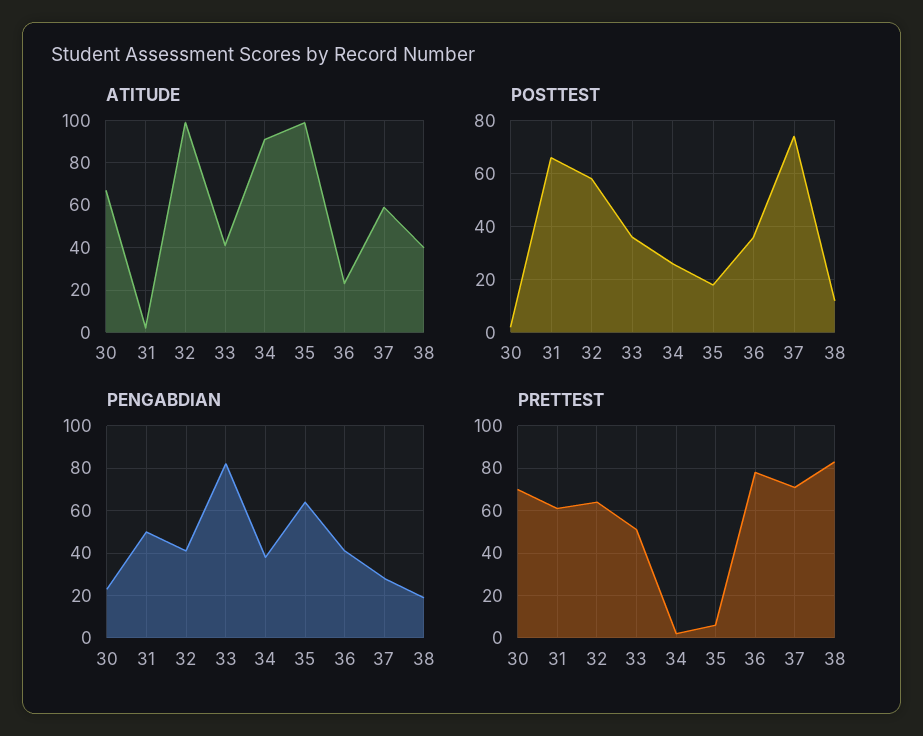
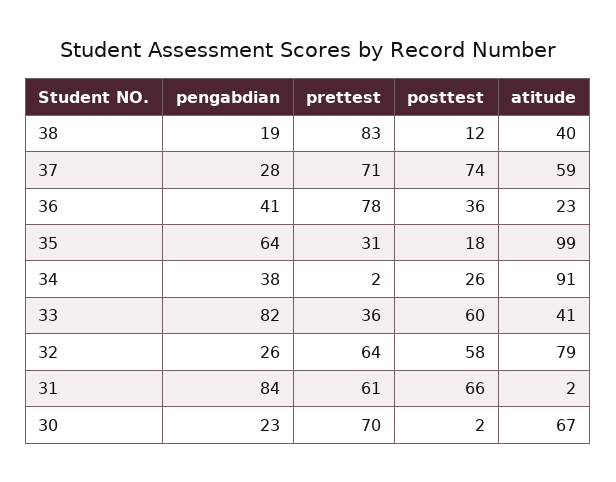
ATITUDE, 32: 100 -> 79
POSTTEST, 33: 35 -> 60
PENGABDIAN, 31: 50 -> 84
PENGABDIAN, 32: 40 -> 26
PRETTEST, 33: 50 -> 36
PRETTEST, 35: 5 -> 31

